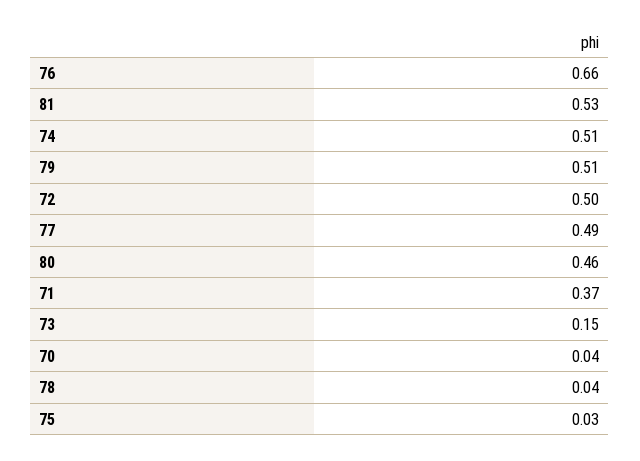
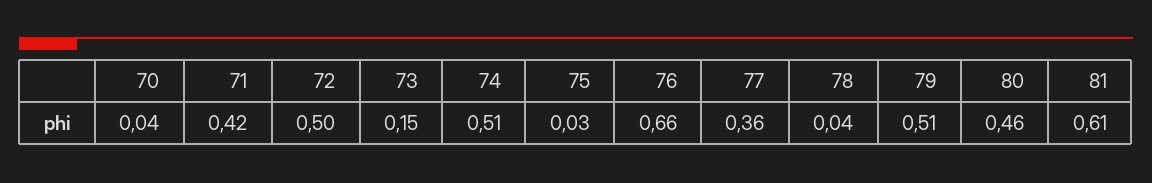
81: 0.53 -> 0.61
77: 0.49 -> 0.36
71: 0.37 -> 0.42

